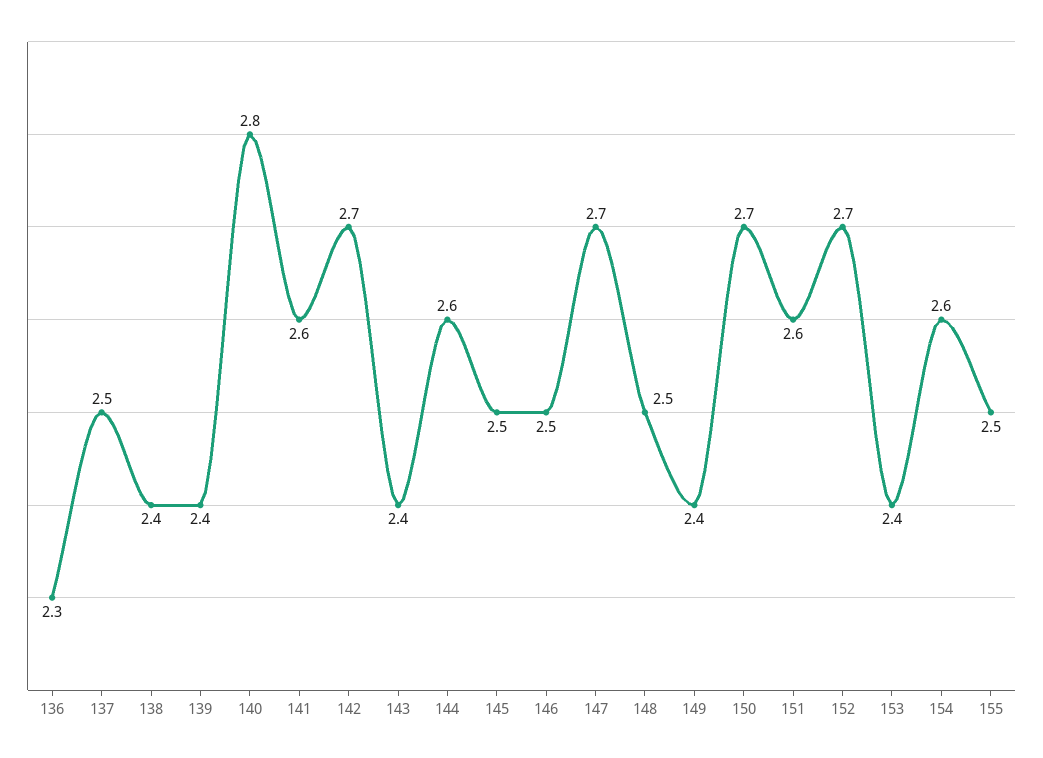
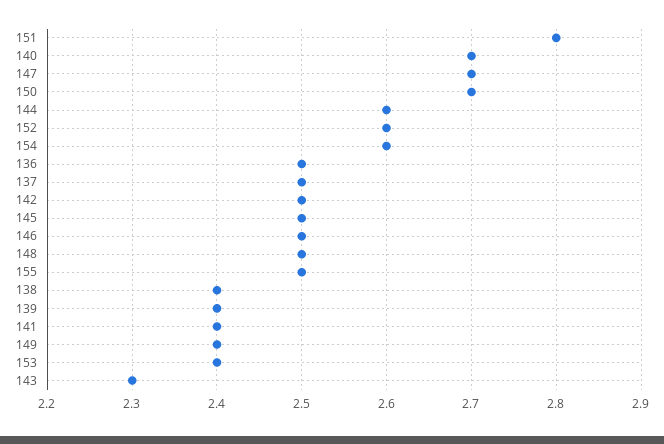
136: 2.3 -> 2.5
140: 2.8 -> 2.7
141: 2.6 -> 2.4
142: 2.7 -> 2.5
143: 2.4 -> 2.3
151: 2.6 -> 2.8
152: 2.7 -> 2.6

